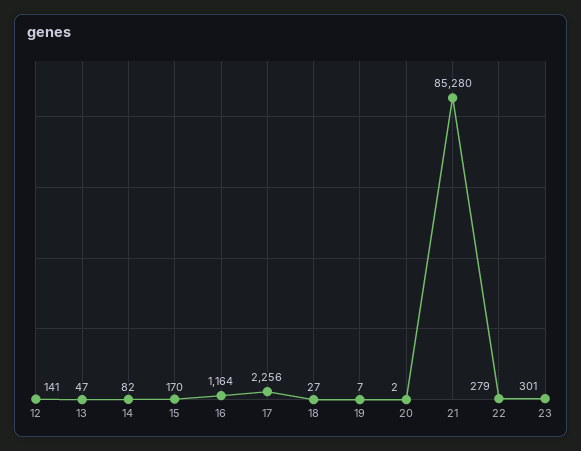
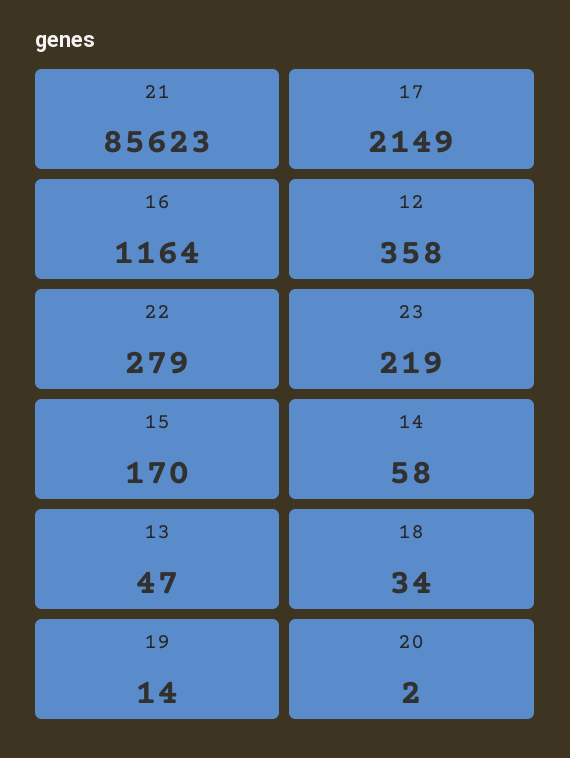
12: 141 -> 358
14: 82 -> 58
17: 2256 -> 2149
18: 27 -> 34
19: 7 -> 14
21: 85280 -> 85623
23: 301 -> 219

